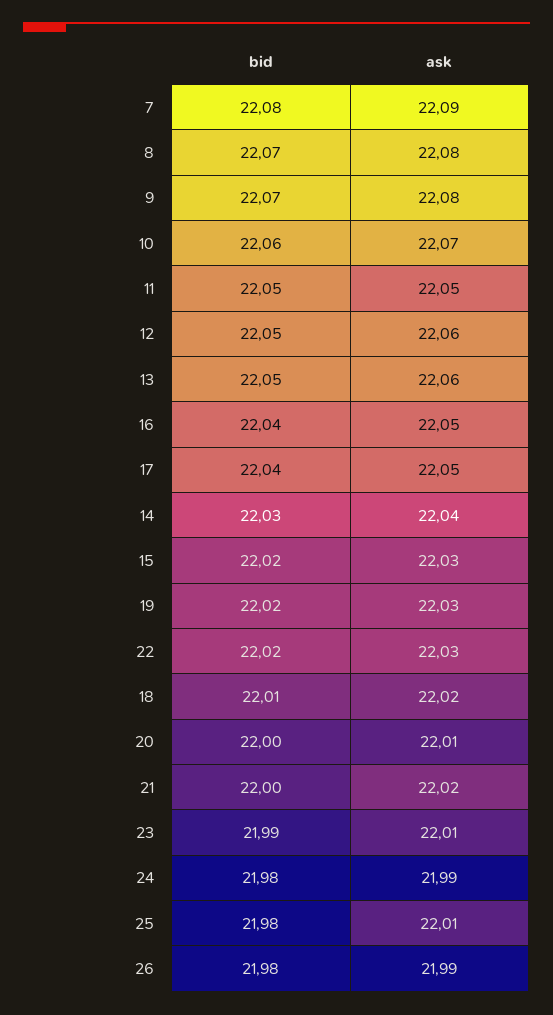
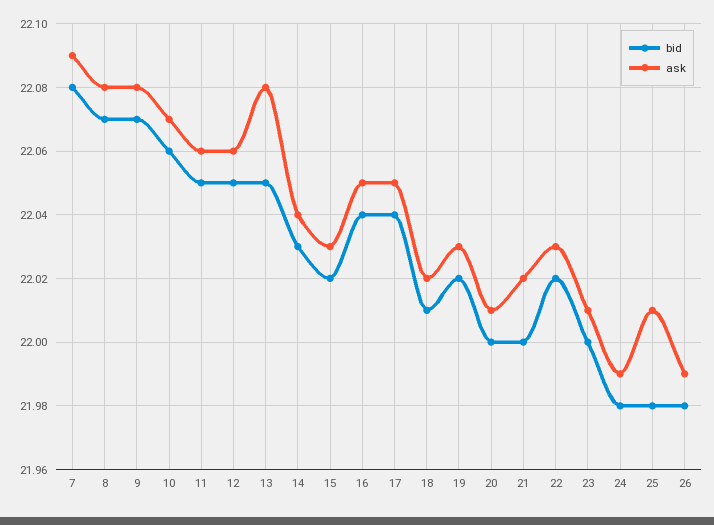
ask, 11: 22.05 -> 22.06
ask, 13: 22.06 -> 22.08
bid, 23: 21.99 -> 22

